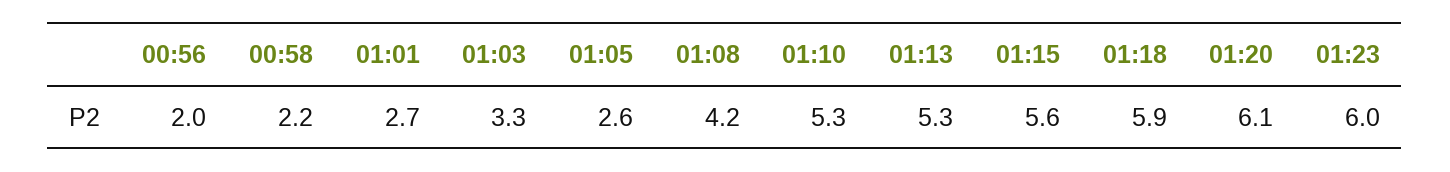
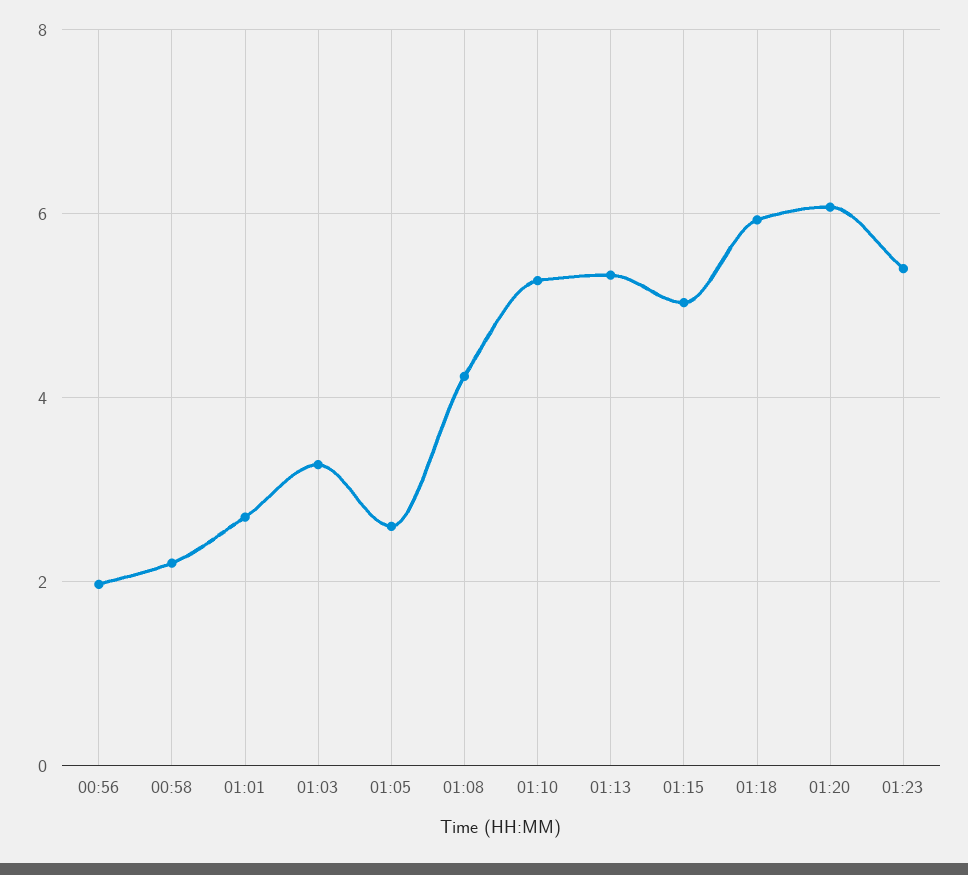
01:15: 5.6 -> 5
01:23: 6 -> 5.4

